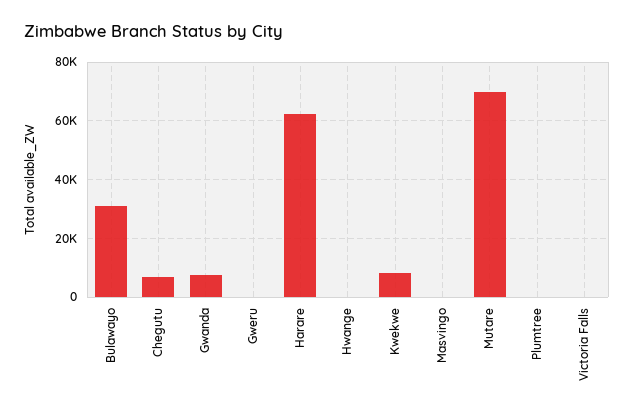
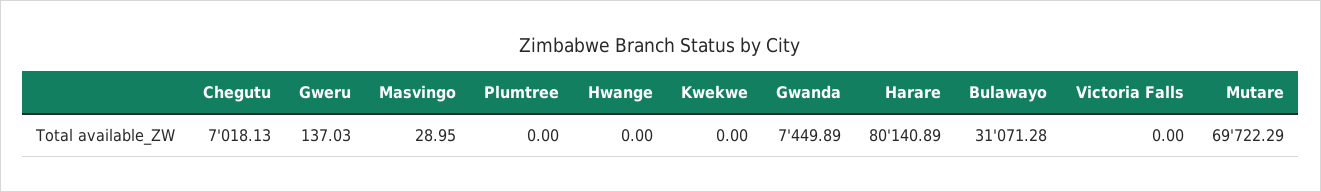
Harare: 62500 -> 80140.89
Kwekwe: 7500 -> 0

